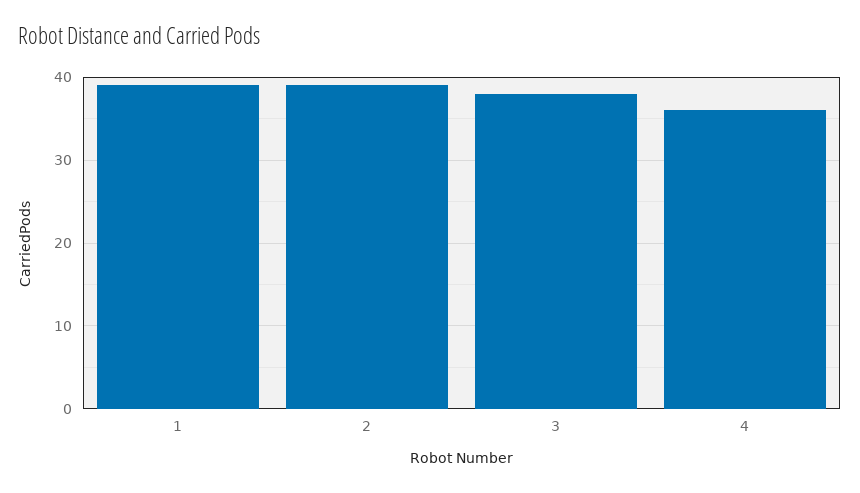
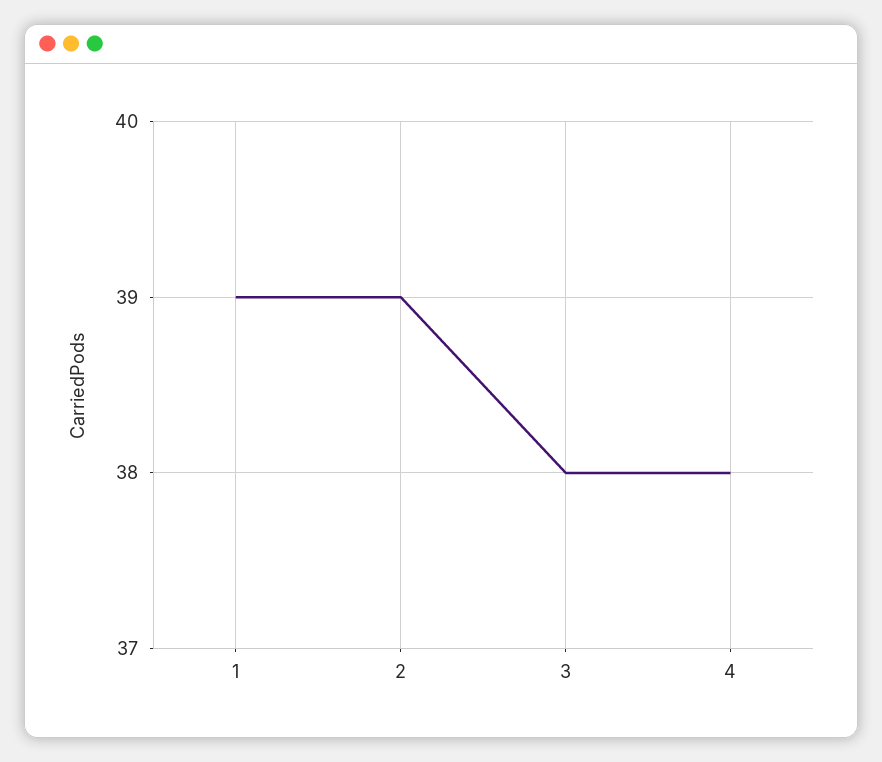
4: 36 -> 38

